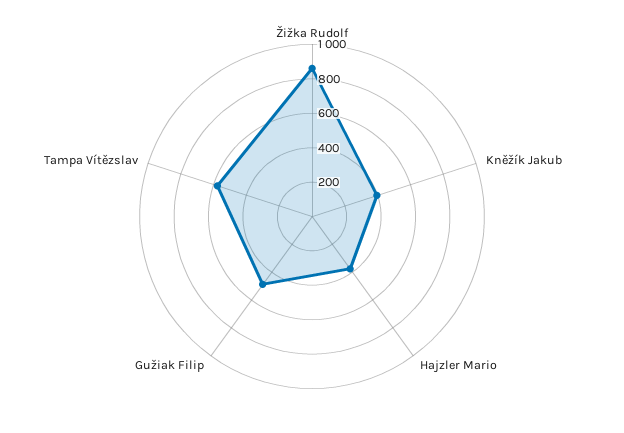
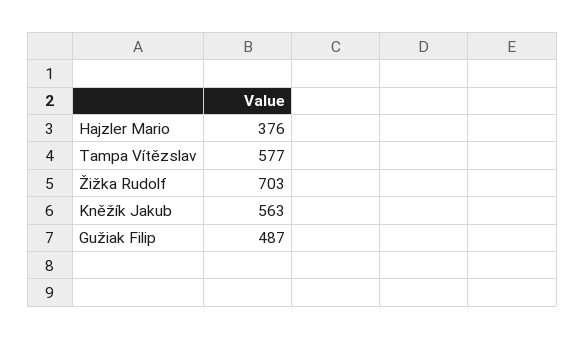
Žižka Rudolf: 850 -> 703
Kněžík Jakub: 400 -> 563

